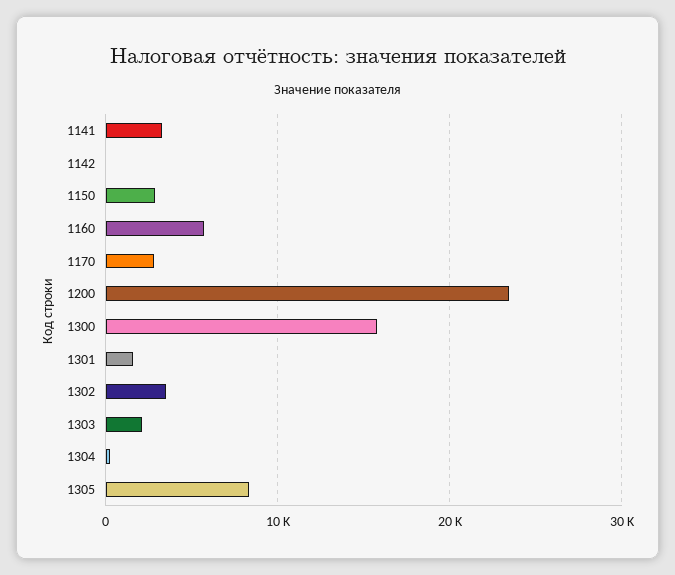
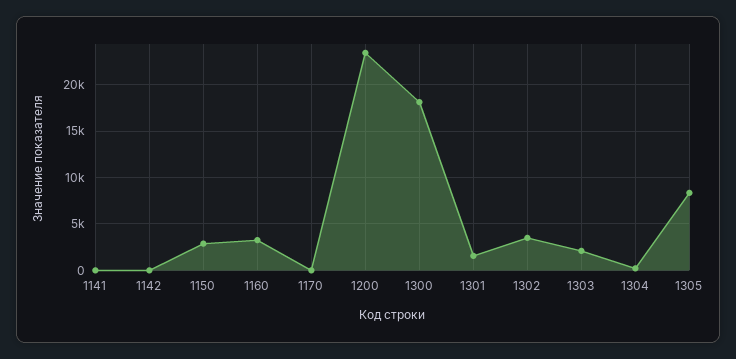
1141: 3000 -> 0
1160: 6000 -> 3000
1170: 3000 -> 0
1300: 16000 -> 18000

